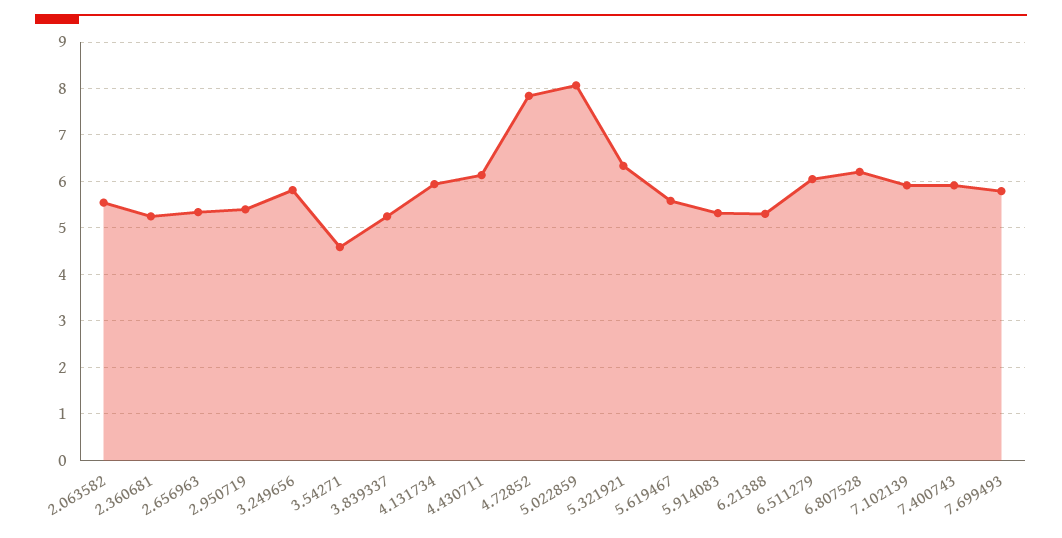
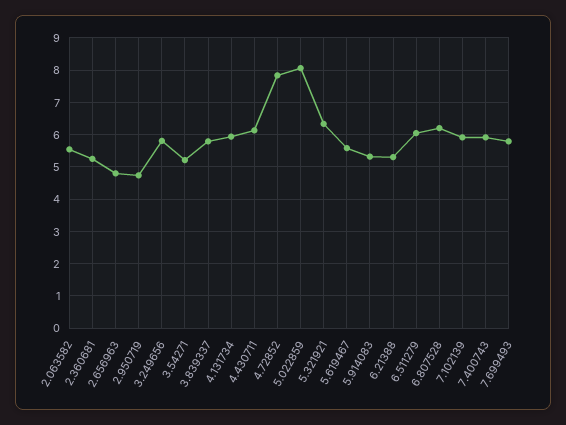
2.656963: 5.4 -> 4.8
2.950719: 5.4 -> 4.8
3.54271: 4.6 -> 5.2
3.839337: 5.2 -> 5.8

